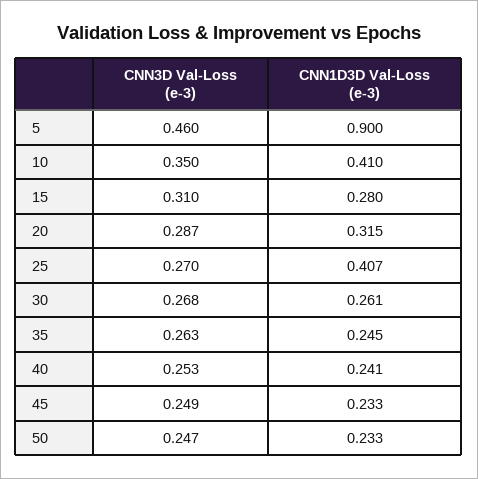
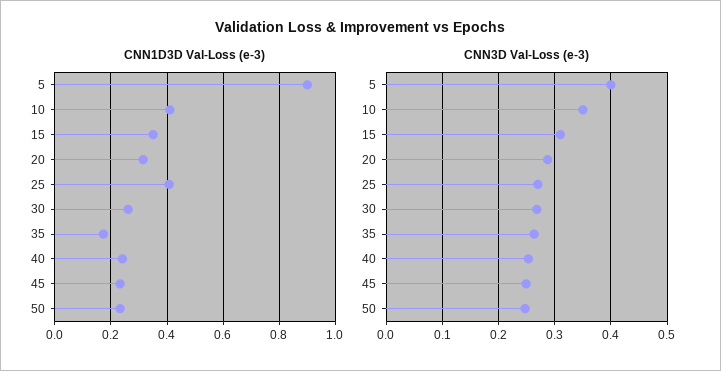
CNN3D Val-Loss (e-3), 5: 0.46 -> 0.4
CNN1D3D Val-Loss (e-3), 15: 0.28 -> 0.35
CNN1D3D Val-Loss (e-3), 35: 0.245 -> 0.175

